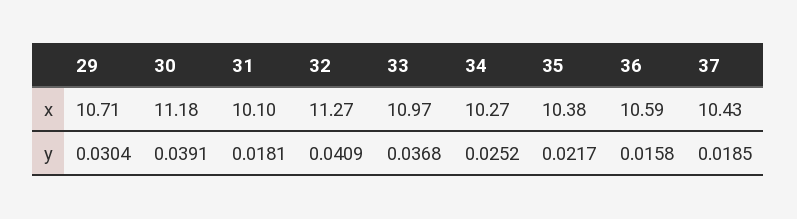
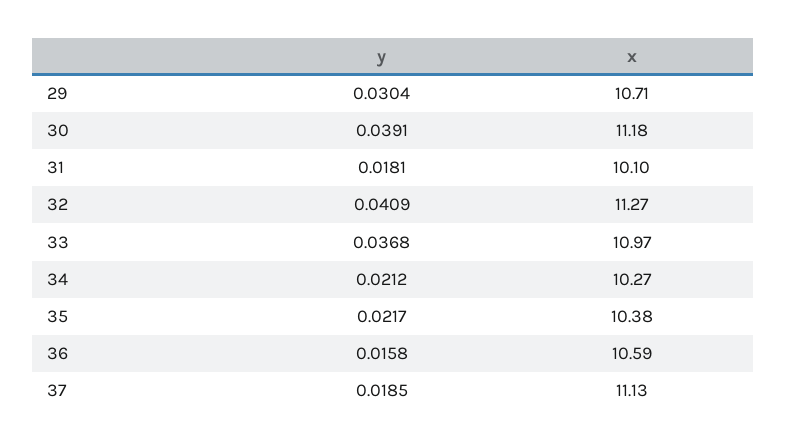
37, x: 10.43 -> 11.13
34, y: 0.0252 -> 0.0212

